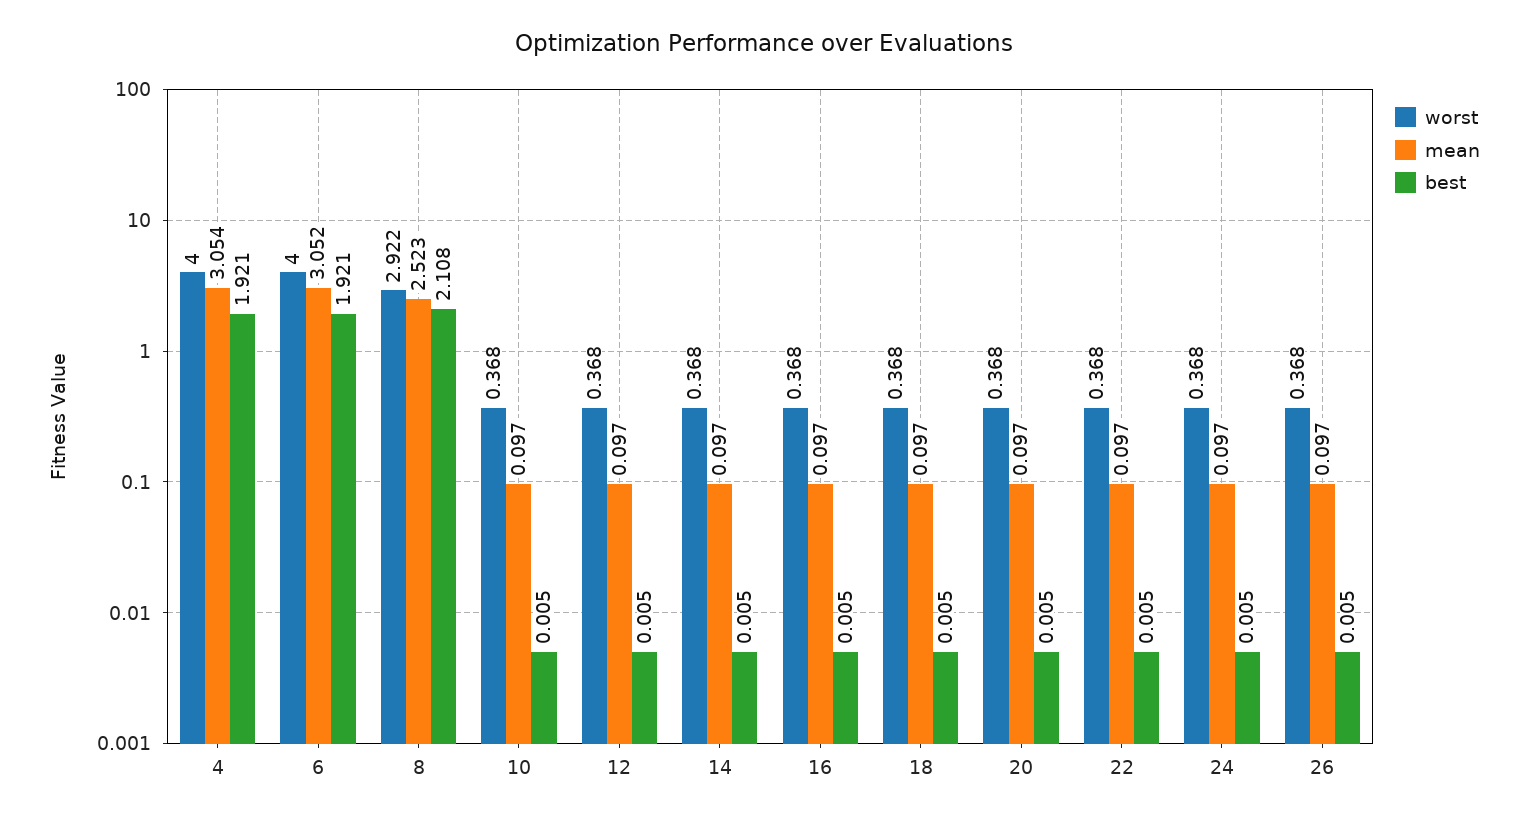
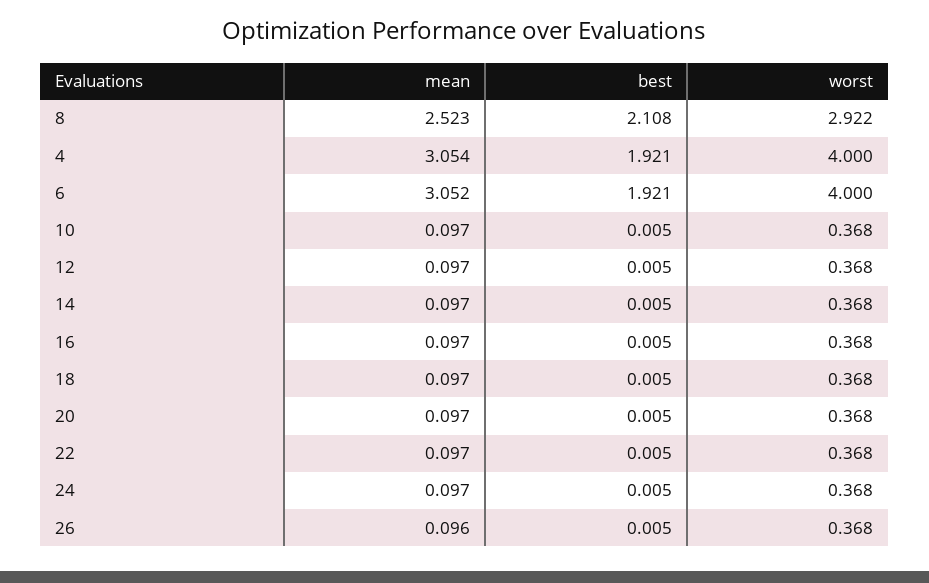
mean, 26: 0.097 -> 0.096

